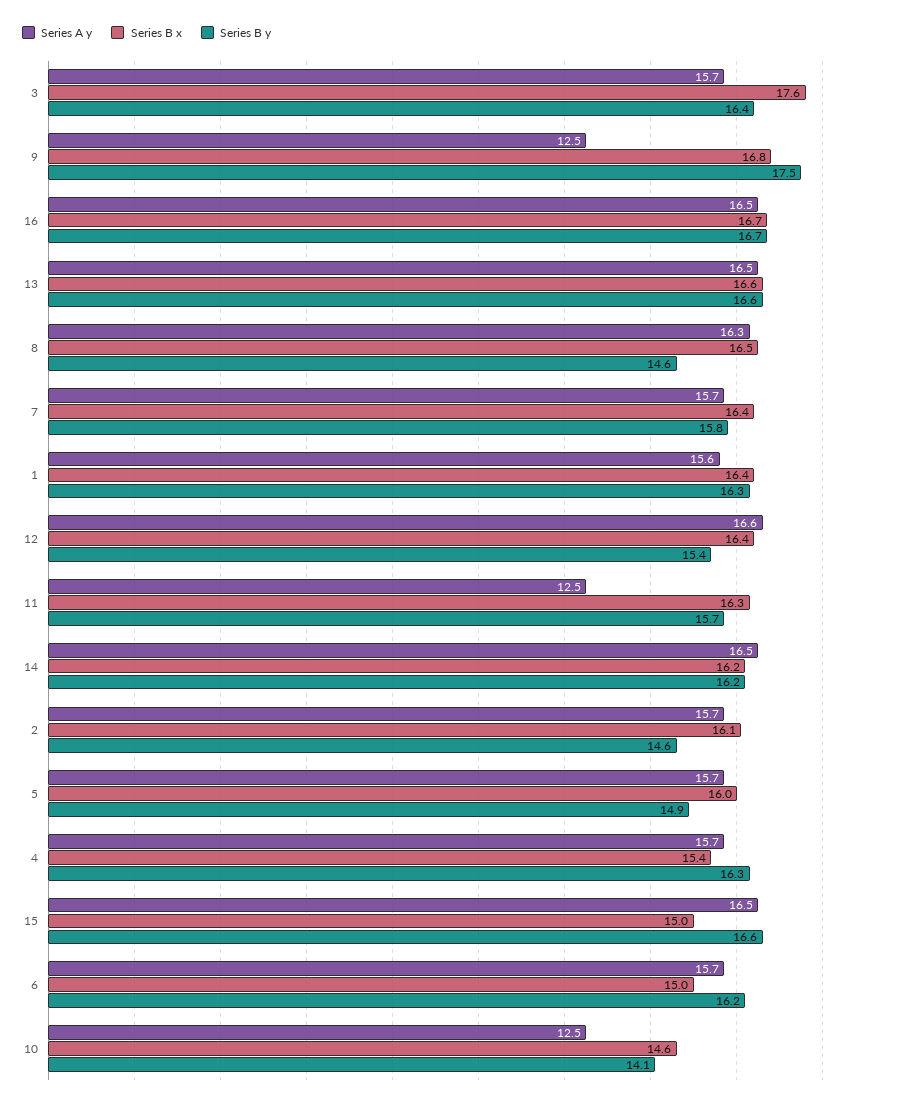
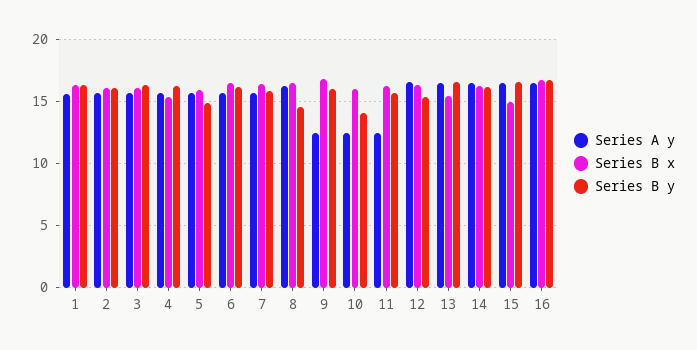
Series B x, 3: 17.6 -> 16
Series B y, 9: 17.5 -> 16
Series B x, 13: 16.6 -> 15.5
Series B y, 2: 14.6 -> 16
Series B x, 6: 15 -> 16.5
Series B x, 10: 14.6 -> 16

